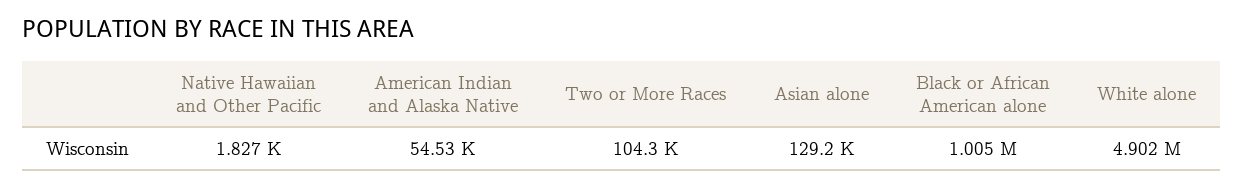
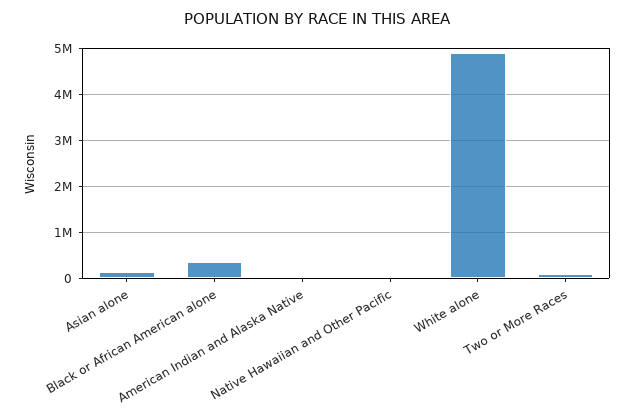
Black or African American alone: 1005000 -> 400000

